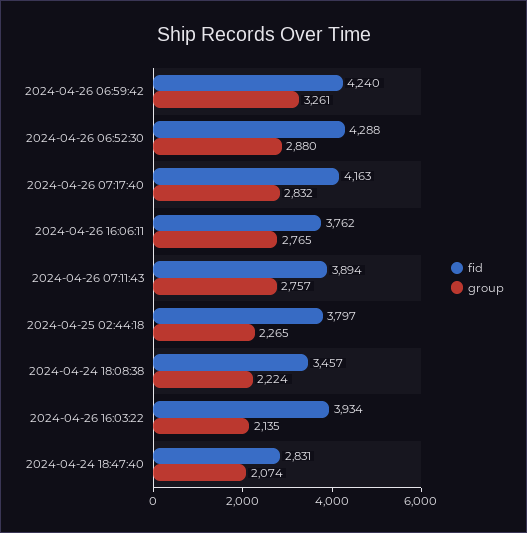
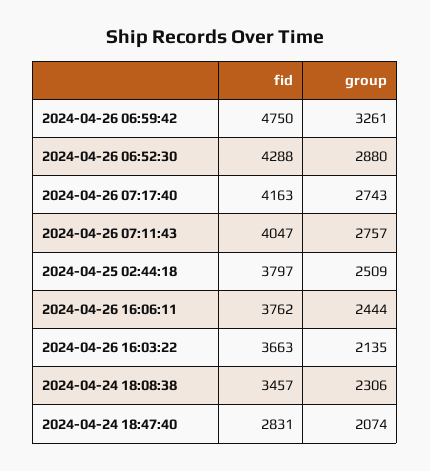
fid, 2024-04-26 06:59:42: 4240 -> 4750
group, 2024-04-26 07:17:40: 2832 -> 2743
group, 2024-04-26 16:06:11: 2765 -> 2444
fid, 2024-04-26 07:11:43: 3894 -> 4047
group, 2024-04-25 02:44:18: 2265 -> 2509
group, 2024-04-24 18:08:38: 2224 -> 2306
fid, 2024-04-26 16:03:22: 3934 -> 3663

